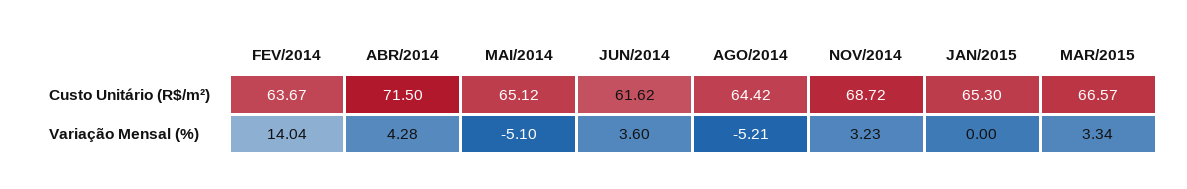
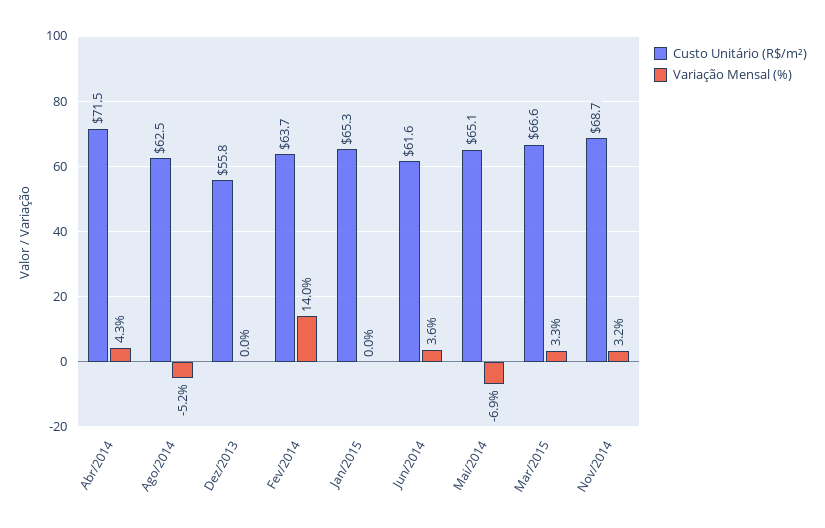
Custo Unitário (R$/m²), AGO/2014: 64.42 -> 62.5
Variação Mensal (%), MAI/2014: -5.1 -> -6.9
Custo Unitário (R$/m²), Dez/2013: none -> 55.8
Variação Mensal (%), Dez/2013: none -> 0

